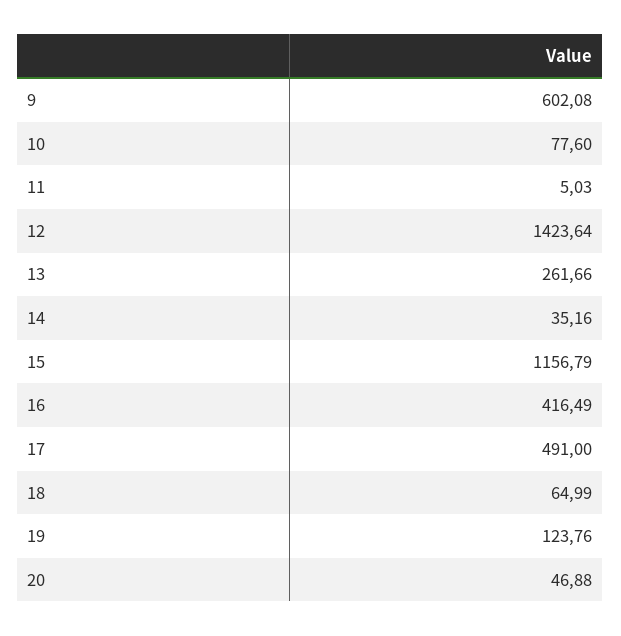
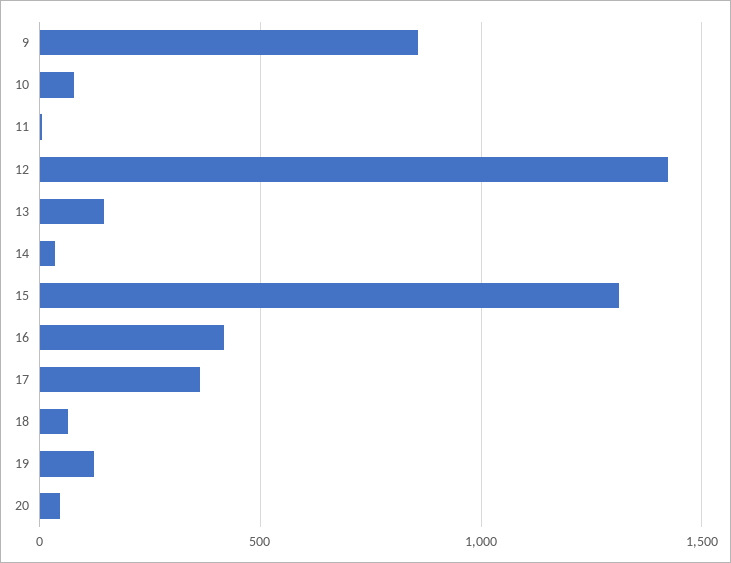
9: 602.08 -> 850
13: 261.66 -> 150
15: 1156.79 -> 1300
17: 491 -> 350

